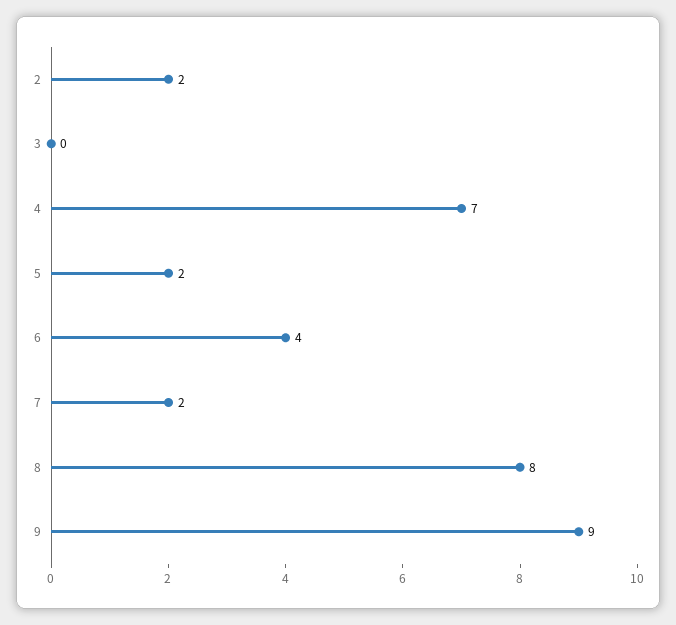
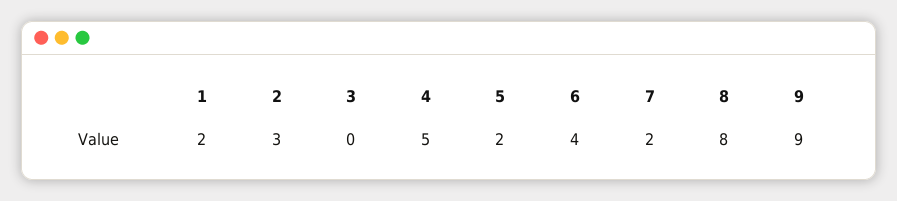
2: 2 -> 3
4: 7 -> 5
1: none -> 2

